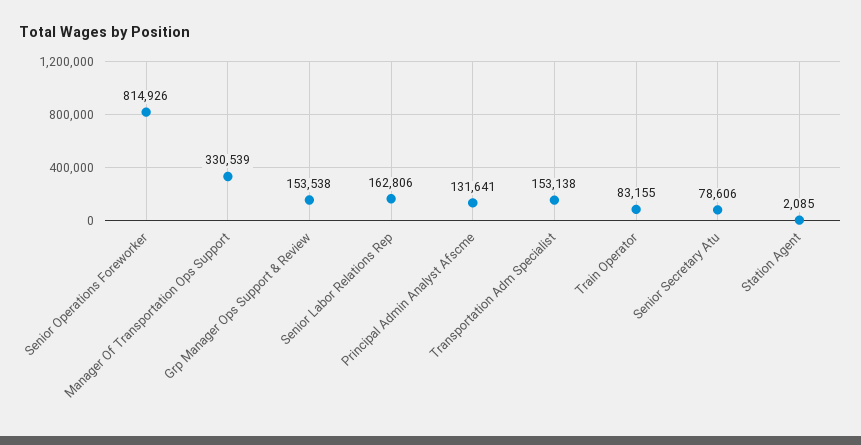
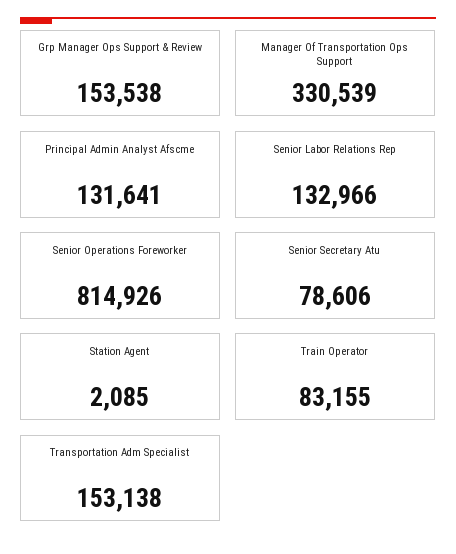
Senior Labor Relations Rep: 162806 -> 132966

